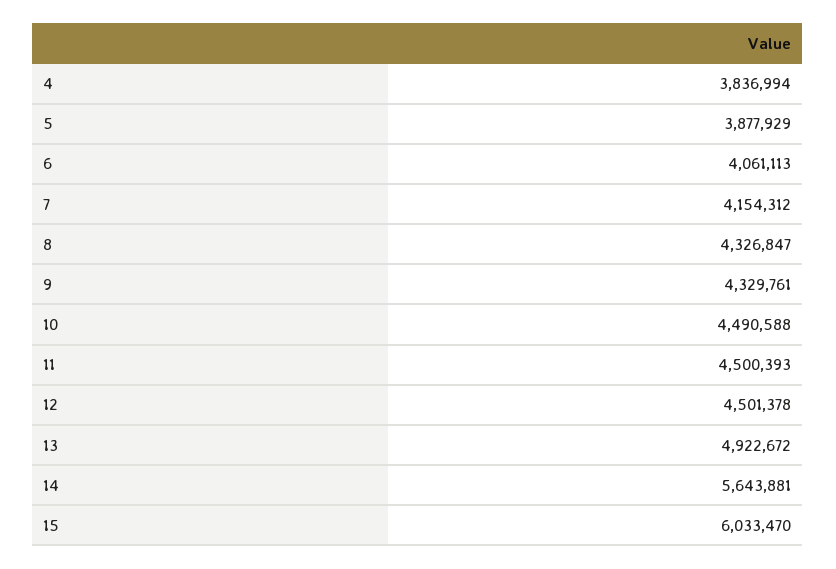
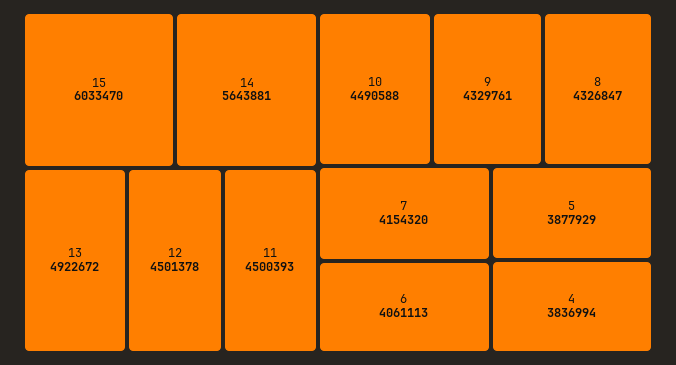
7: 4154312 -> 4154320

